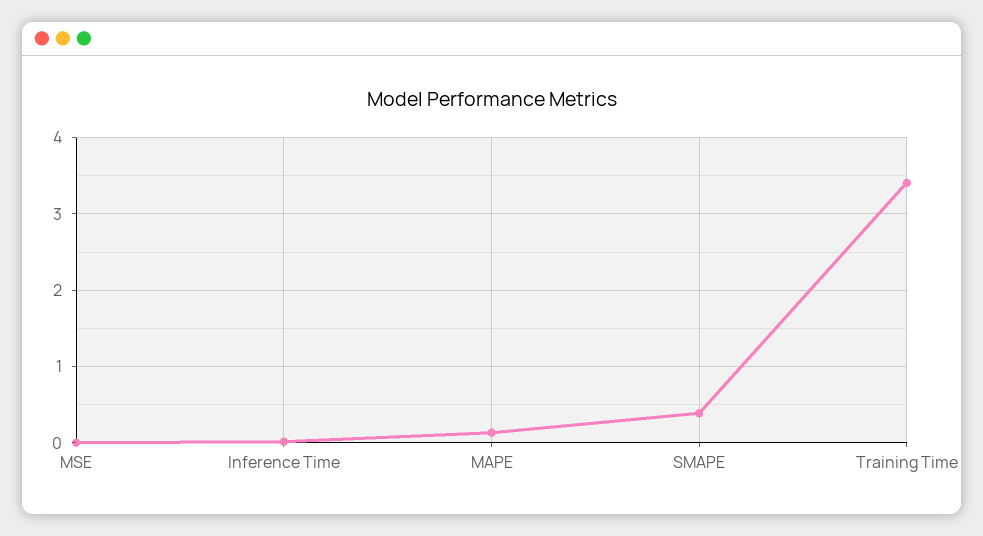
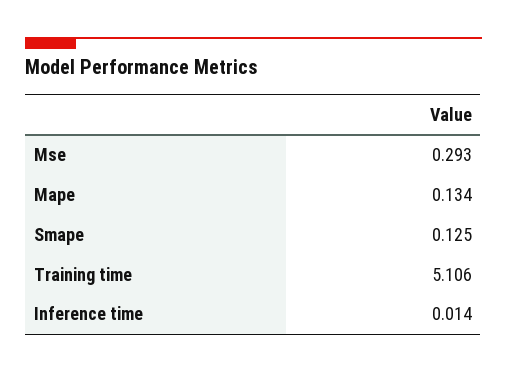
MSE: 0 -> 0.293
SMAPE: 0.4 -> 0.125
Training Time: 3.4 -> 5.106

